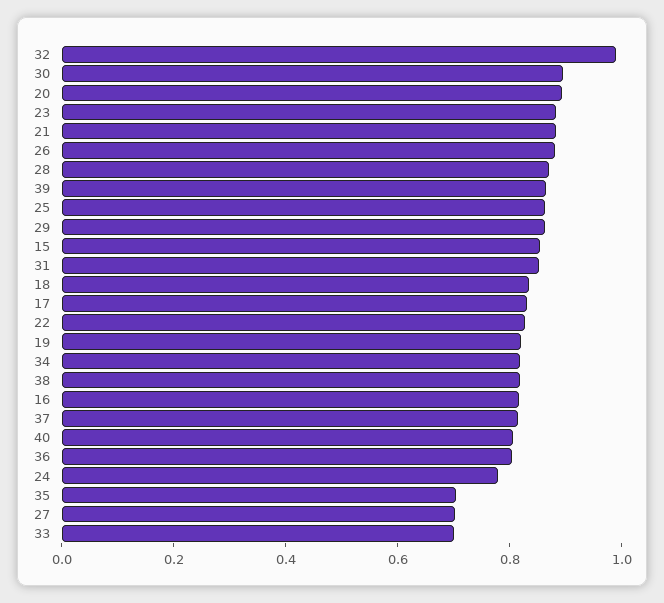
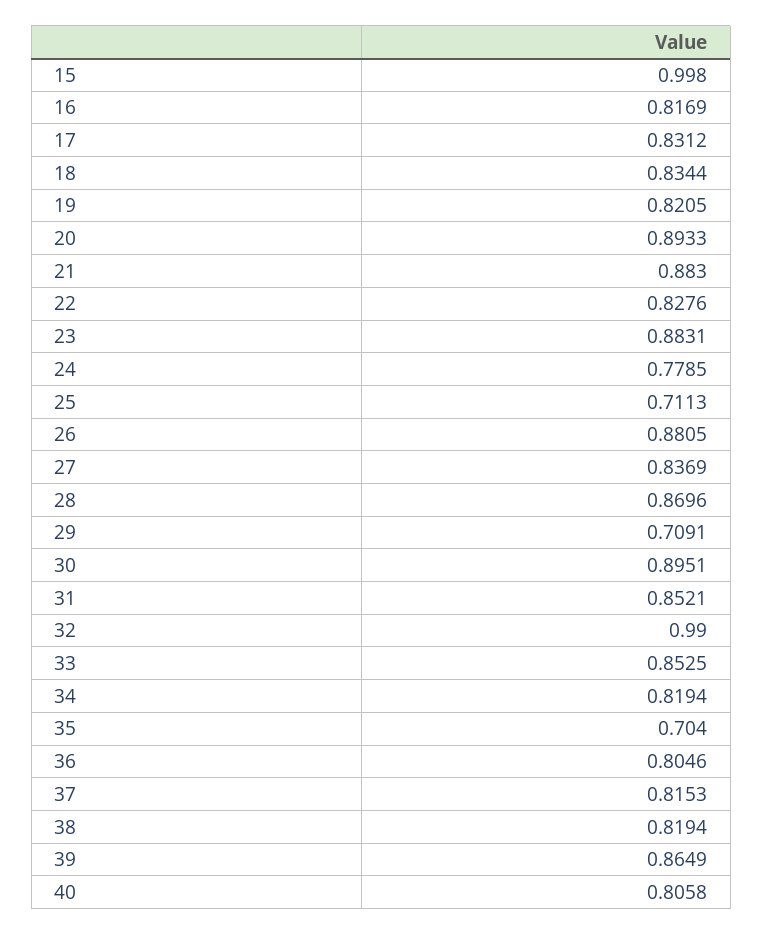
25: 0.85 -> 0.7113
29: 0.85 -> 0.7091
15: 0.85 -> 0.998
27: 0.7 -> 0.8369
33: 0.7 -> 0.8525

